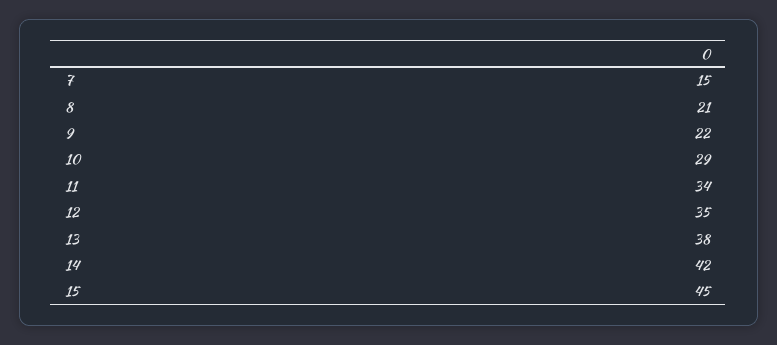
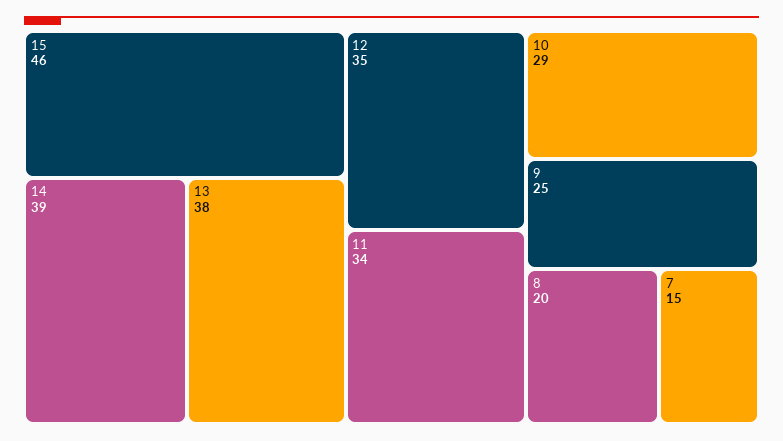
8: 21 -> 20
9: 22 -> 25
14: 42 -> 39
15: 45 -> 46

